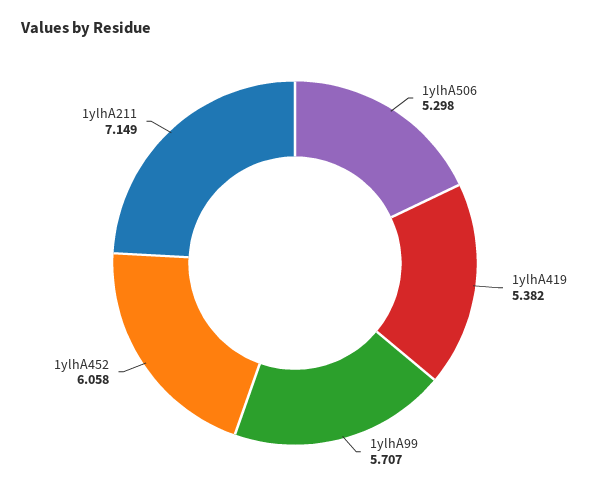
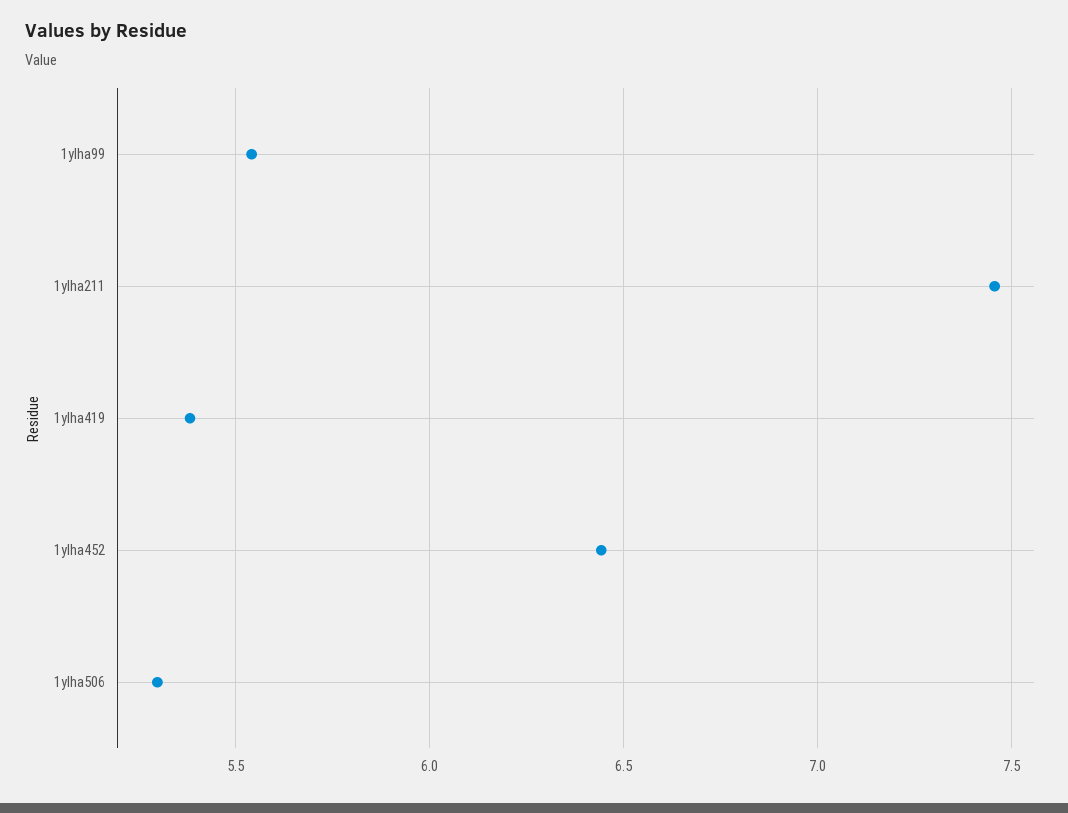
1ylhA99: 5.707 -> 5.55
1ylhA452: 6.058 -> 6.45
1ylhA211: 7.149 -> 7.45

